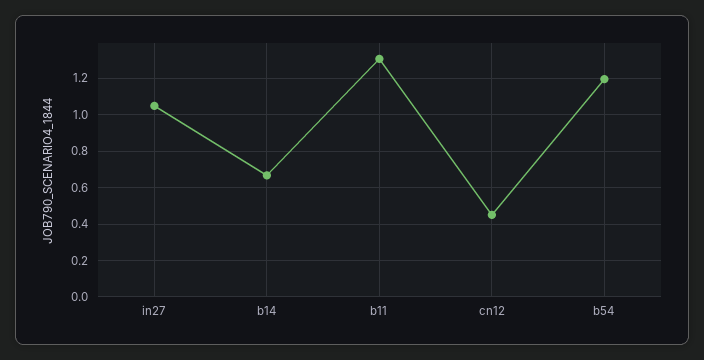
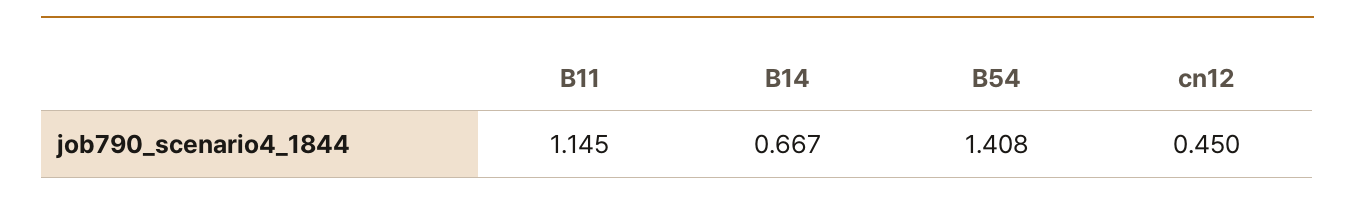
in27: 1.05 -> none
b11: 1.3 -> 1.145
b54: 1.2 -> 1.408

